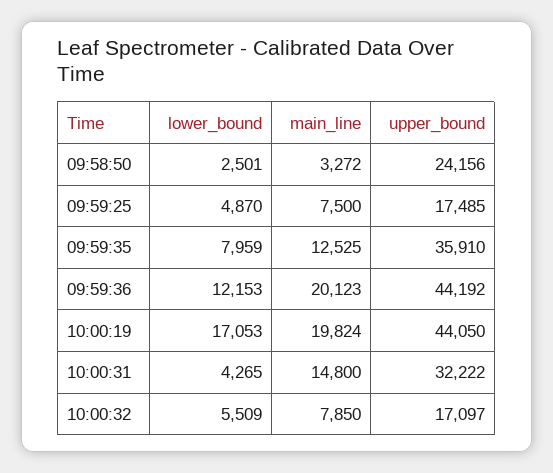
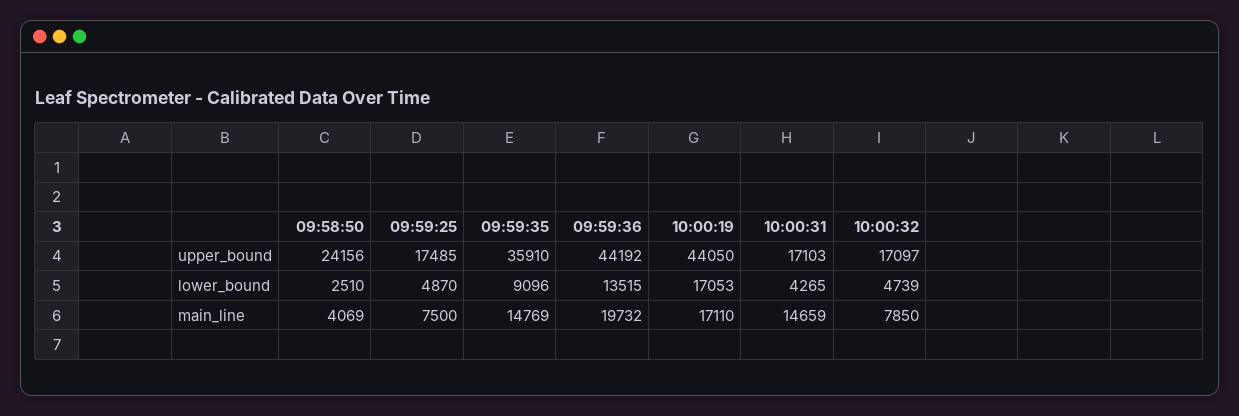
lower_bound, 09:58:50: 2501 -> 2510
main_line, 09:58:50: 3272 -> 4069
lower_bound, 09:59:35: 7959 -> 9096
main_line, 09:59:35: 12525 -> 14769
lower_bound, 09:59:36: 12153 -> 13515
main_line, 09:59:36: 20123 -> 19732
main_line, 10:00:19: 19824 -> 17110
main_line, 10:00:31: 14800 -> 14659
upper_bound, 10:00:31: 32222 -> 17103
lower_bound, 10:00:32: 5509 -> 4739

